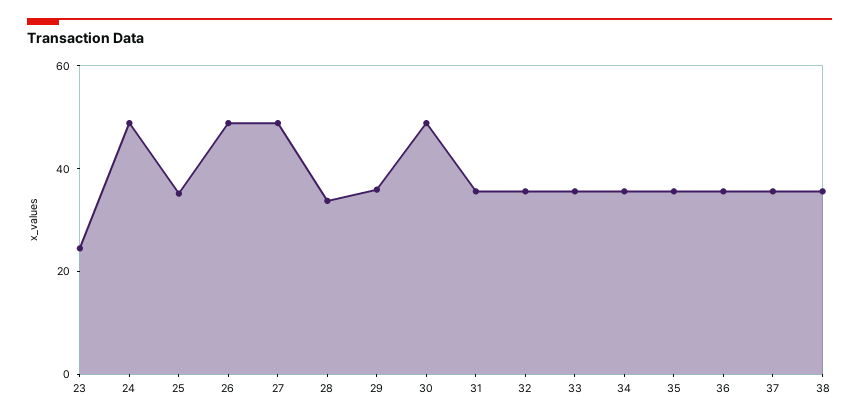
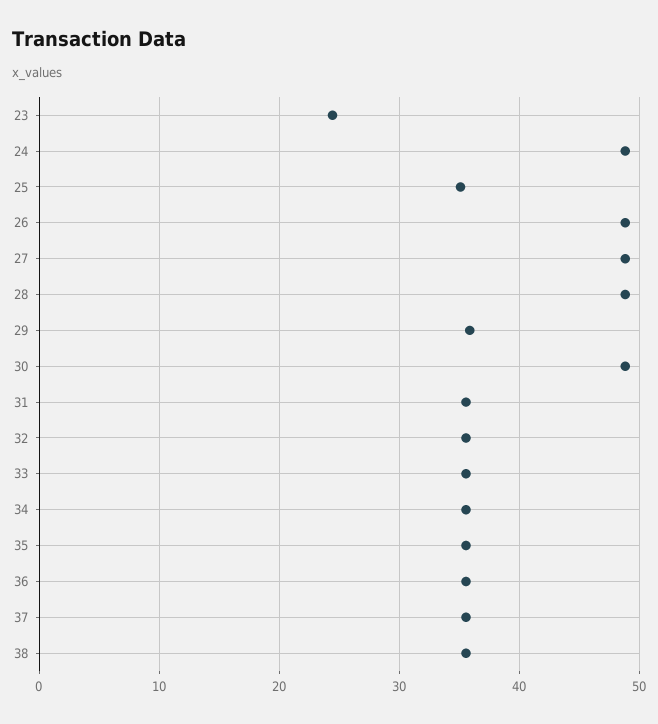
28: 35 -> 49

